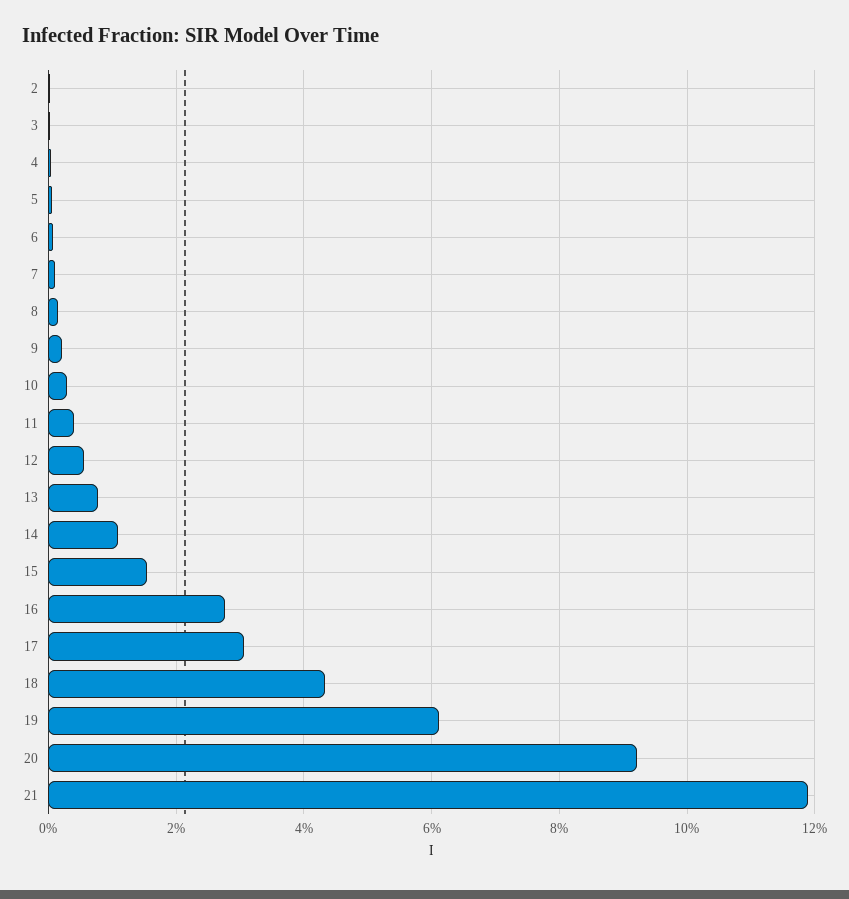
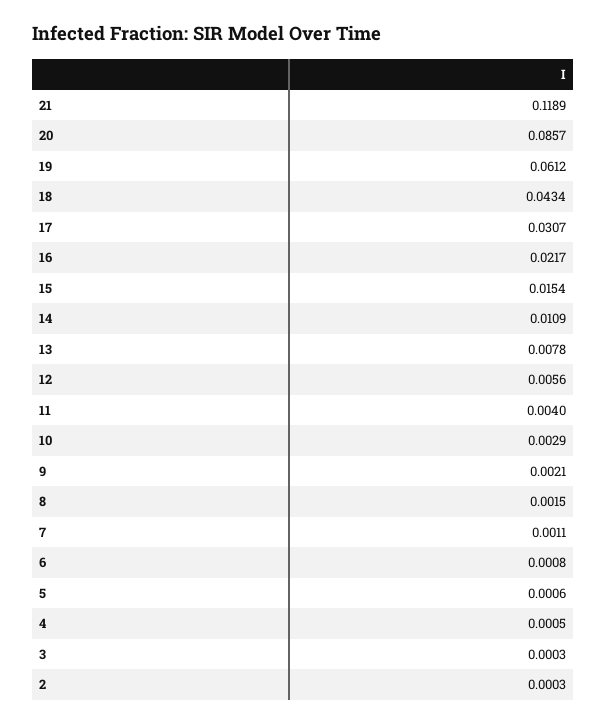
16: 0.028 -> 0.0217
20: 0.092 -> 0.0857

